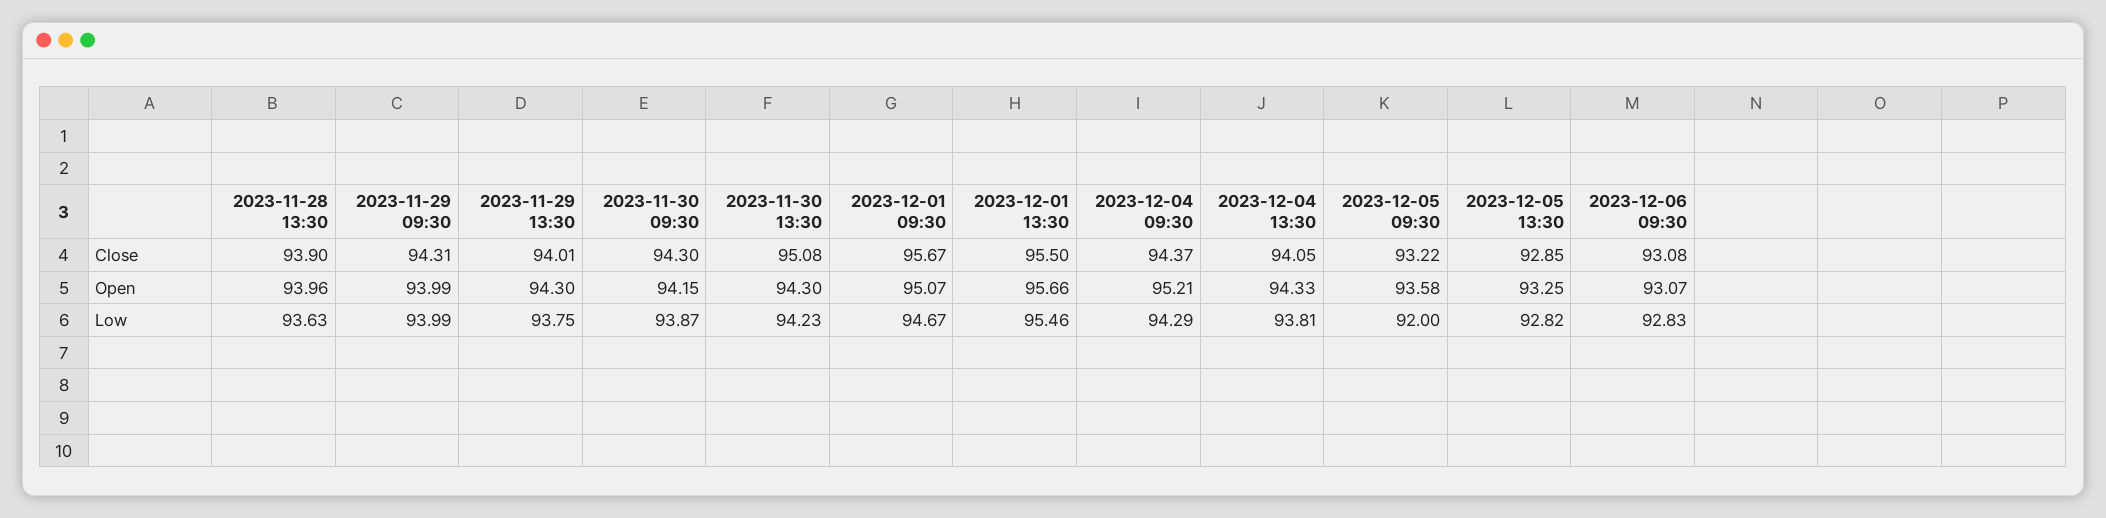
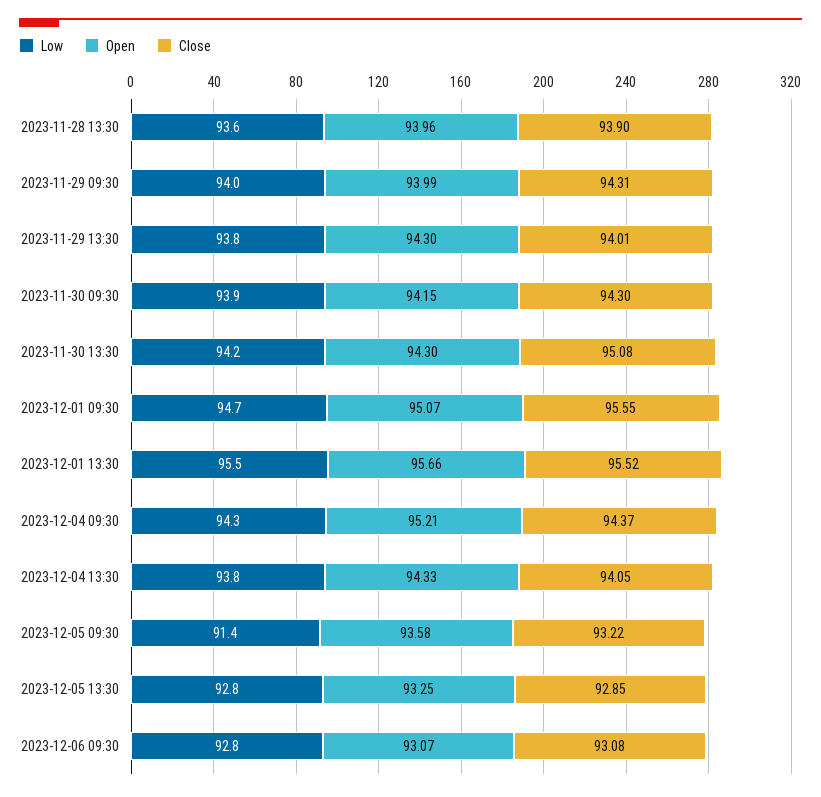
Close, 2023-12-01 09:30: 95.67 -> 95.55
Close, 2023-12-01 13:30: 95.5 -> 95.52
Low, 2023-12-05 09:30: 92 -> 91.4

